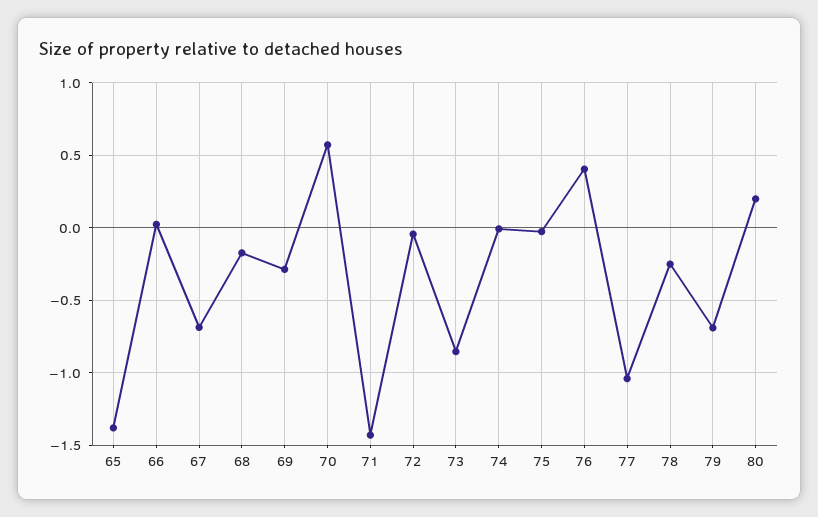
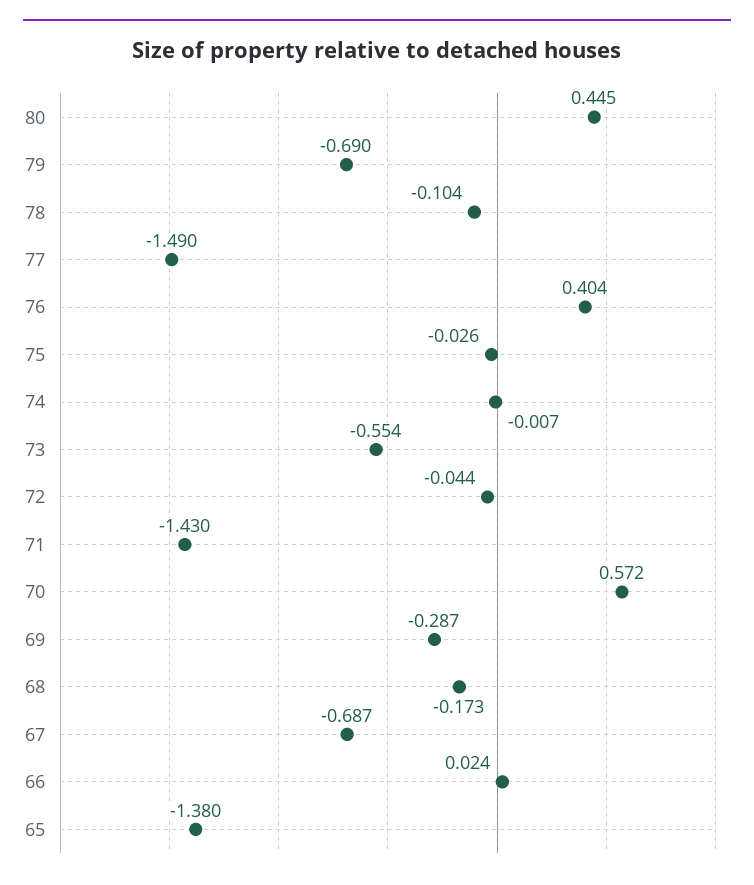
73: -0.85 -> -0.554
77: -1.05 -> -1.49
78: -0.25 -> -0.104
80: 0.2 -> 0.445

